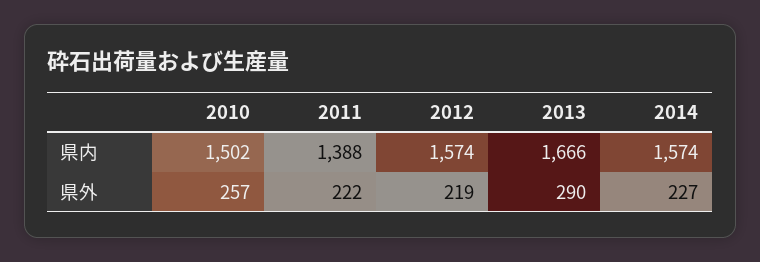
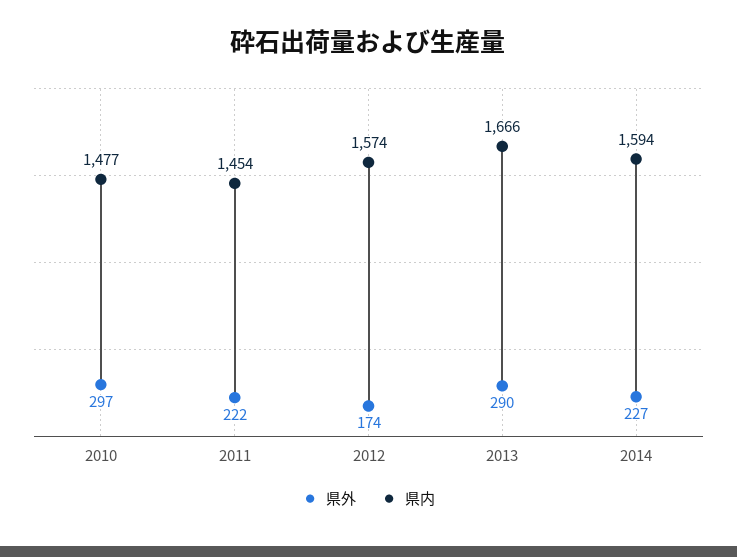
県内, 2010: 1502 -> 1477
県内, 2011: 1388 -> 1454
県内, 2014: 1574 -> 1594
県外, 2010: 257 -> 297
県外, 2012: 219 -> 174

